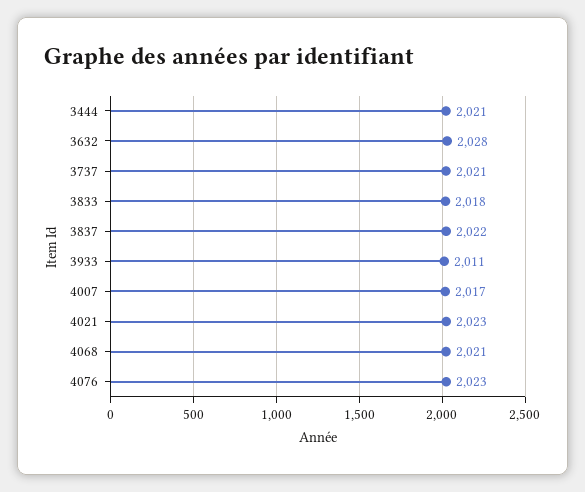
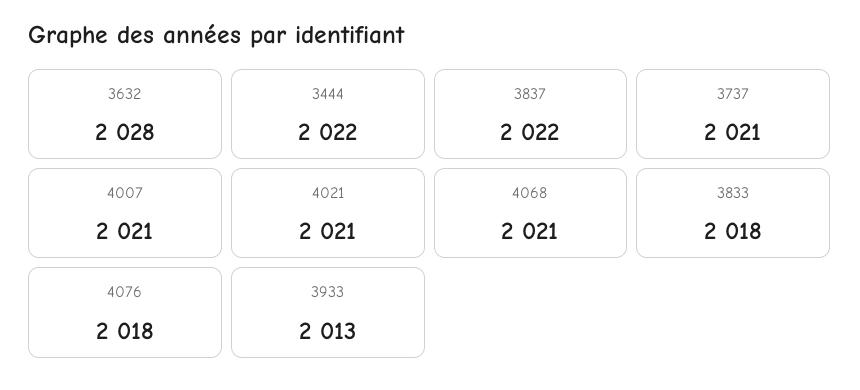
3444: 2021 -> 2022
3933: 2011 -> 2013
4007: 2017 -> 2021
4021: 2023 -> 2021
4076: 2023 -> 2018

